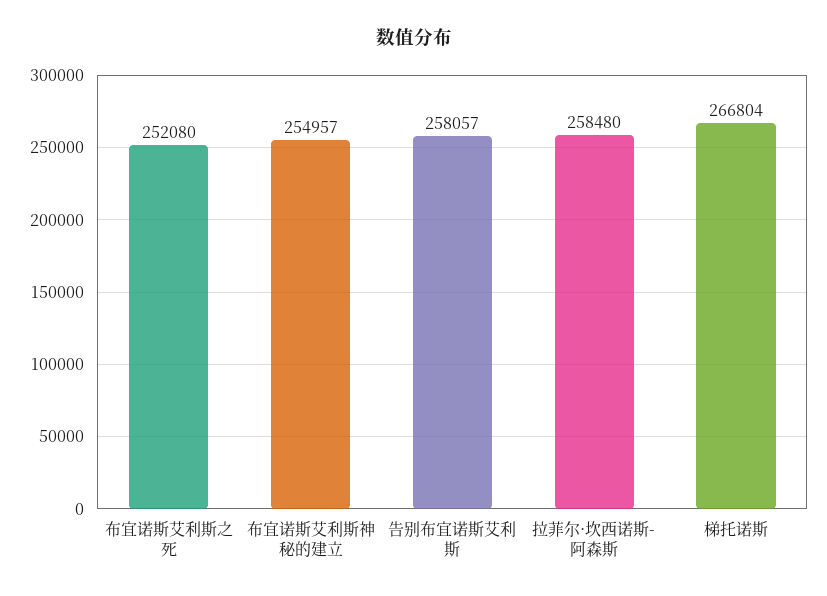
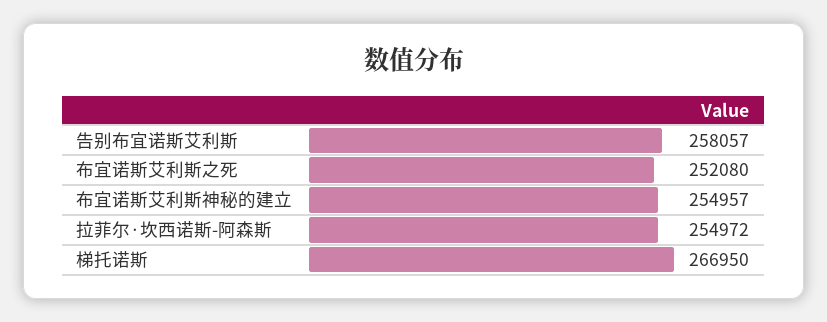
拉菲尔·坎西诺斯-阿森斯: 258480 -> 254972
梯托诺斯: 266804 -> 266950

